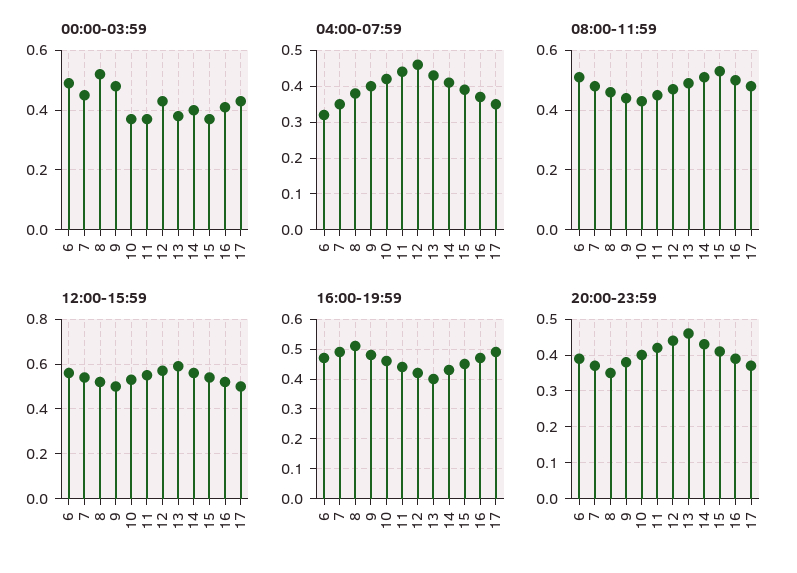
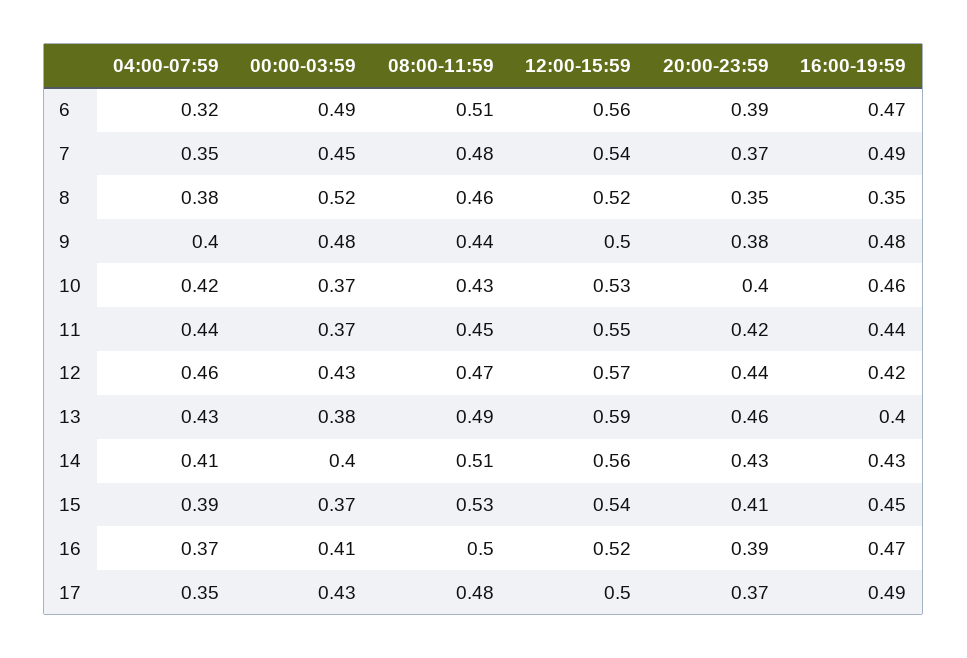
16:00-19:59, 8: 0.5 -> 0.35

